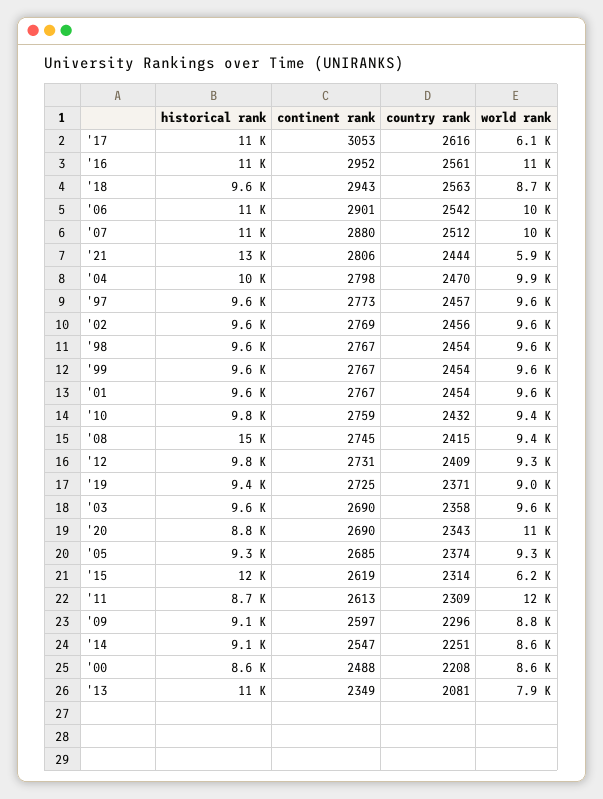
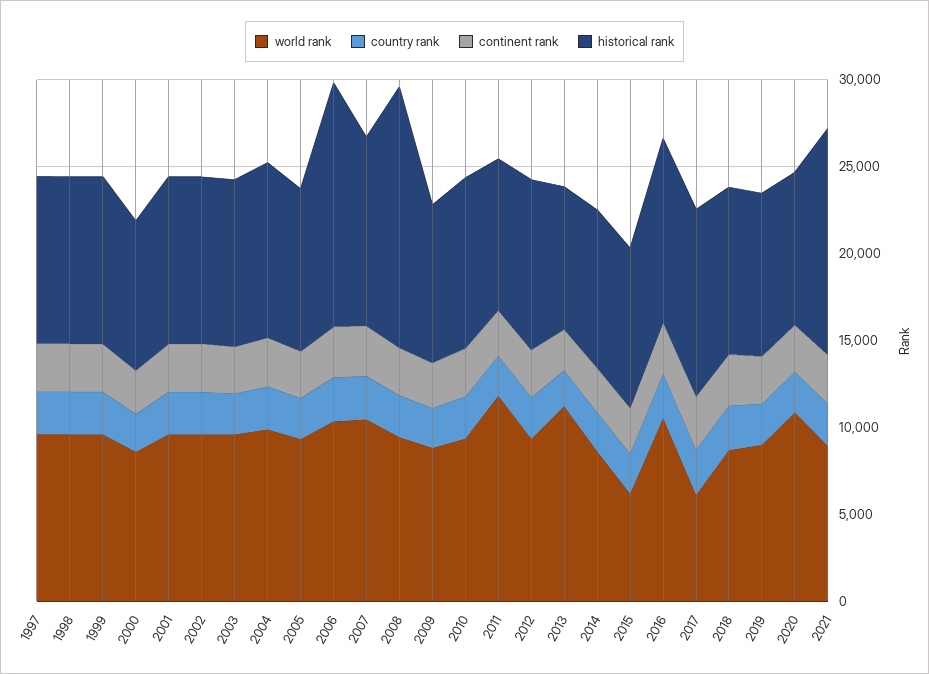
historical rank, '06: 11000 -> 14000
world rank, '21: 5900 -> 9000
historical rank, '15: 12000 -> 9000
historical rank, '13: 11000 -> 8000
world rank, '13: 7900 -> 11000

